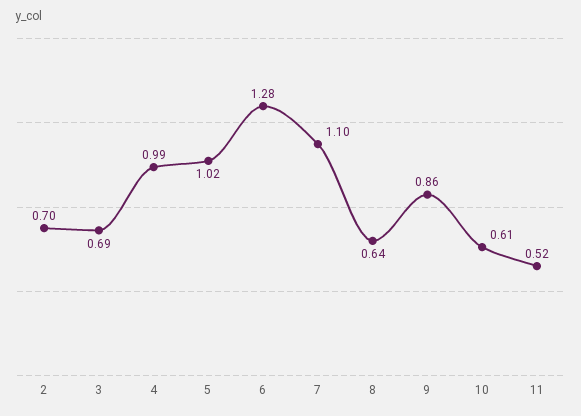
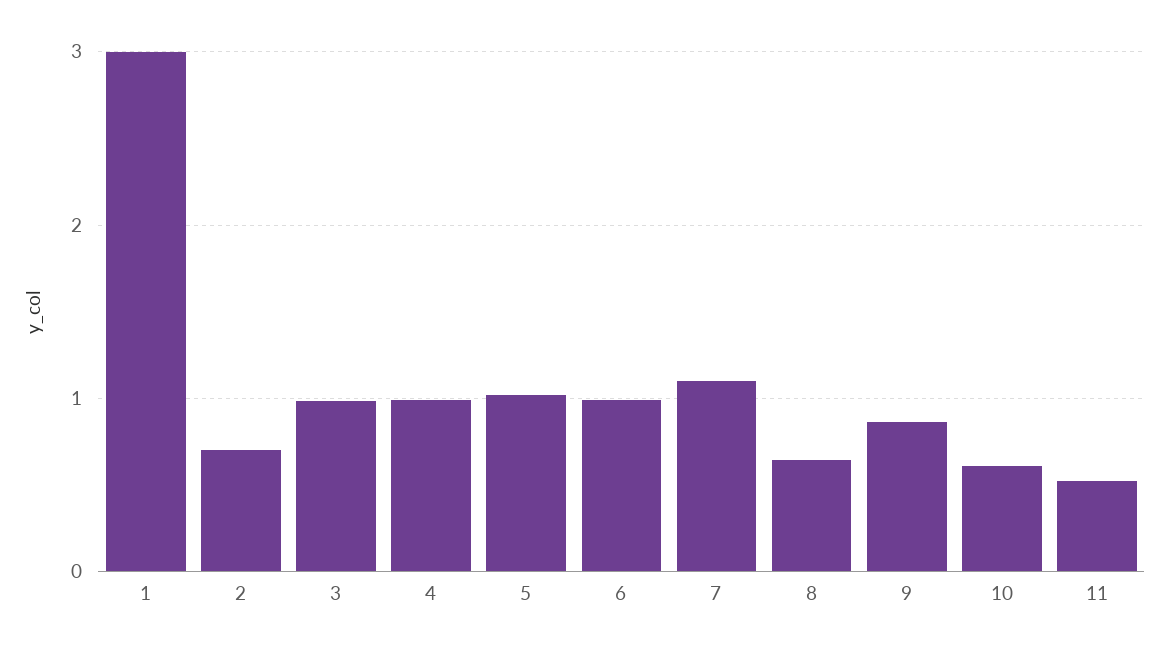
3: 0.69 -> 1
6: 1.28 -> 1
1: none -> 3

